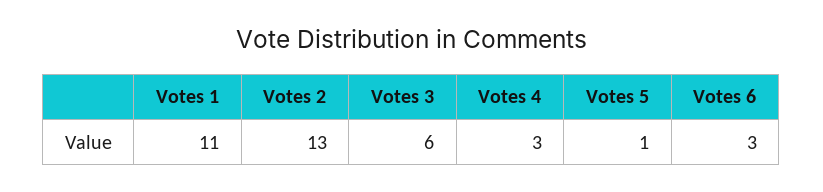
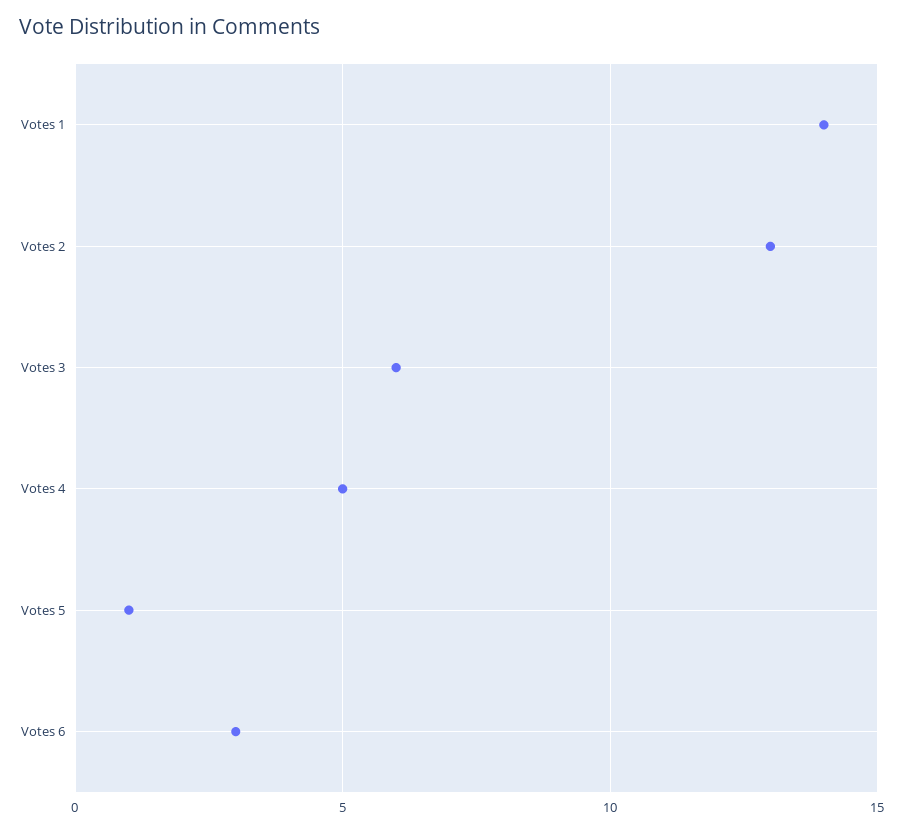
Votes 1: 11 -> 14
Votes 4: 3 -> 5

